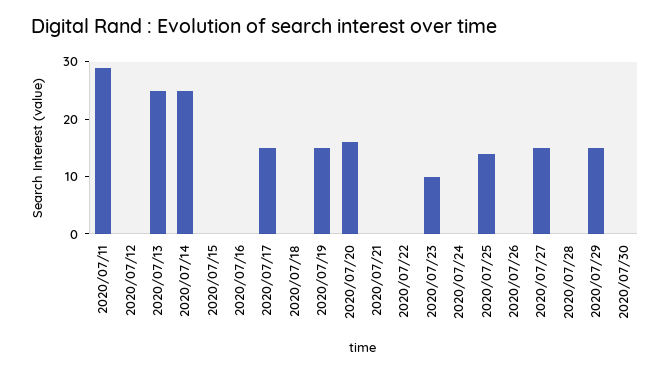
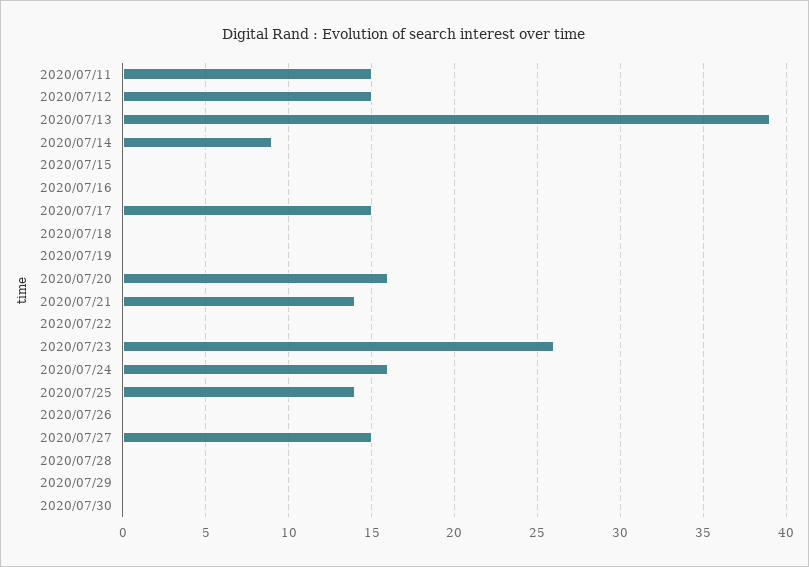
2020/07/11: 30 -> 15
2020/07/12: 0 -> 15
2020/07/13: 25 -> 39
2020/07/14: 25 -> 9
2020/07/19: 15 -> 0
2020/07/21: 0 -> 14
2020/07/23: 10 -> 26
2020/07/24: 0 -> 16
2020/07/29: 15 -> 0

